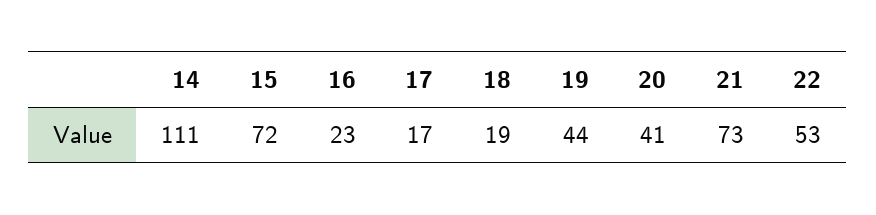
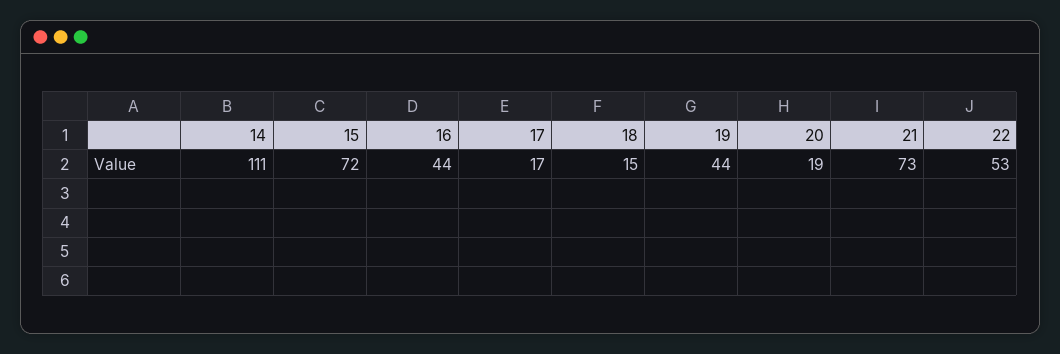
16: 23 -> 44
18: 19 -> 15
20: 41 -> 19

